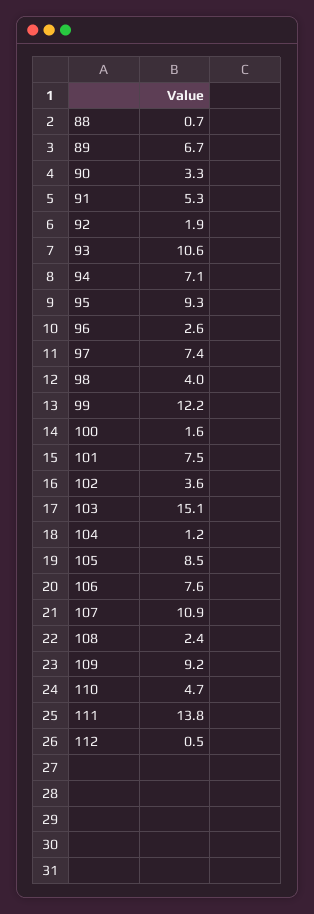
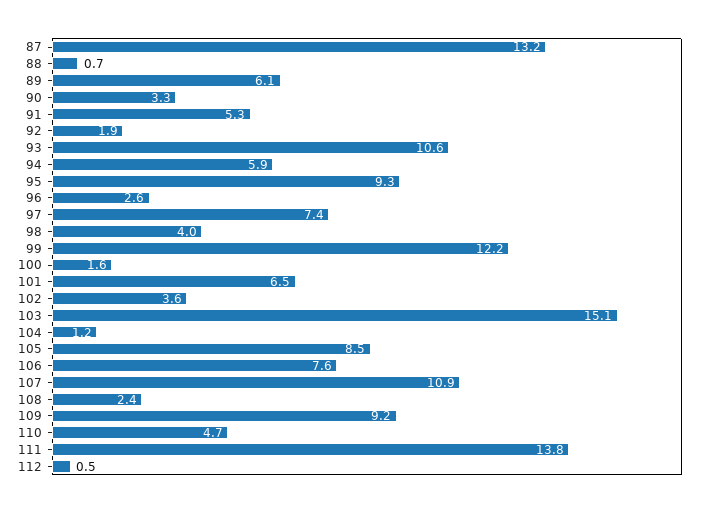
89: 6.7 -> 6.1
94: 7.1 -> 5.9
101: 7.5 -> 6.5
87: none -> 13.2

